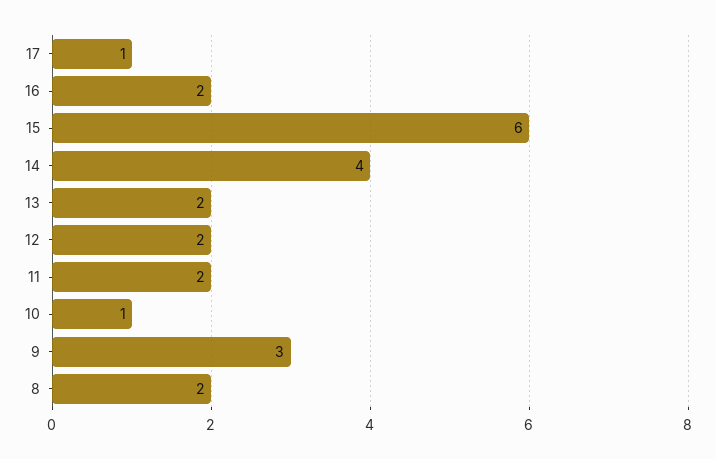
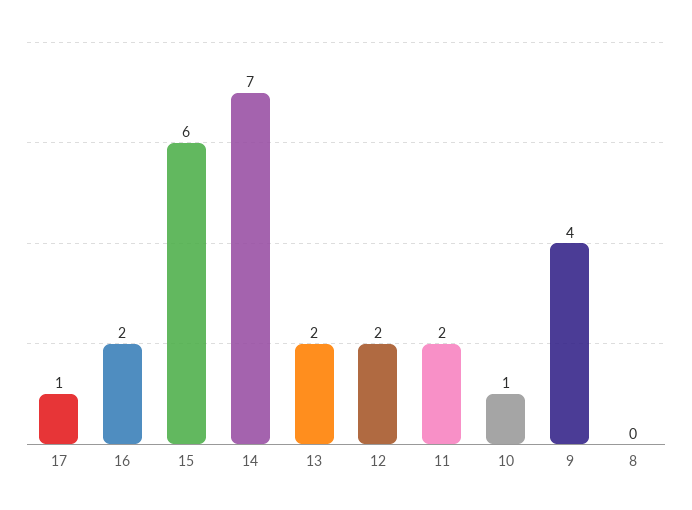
14: 4 -> 7
9: 3 -> 4
8: 2 -> 0

